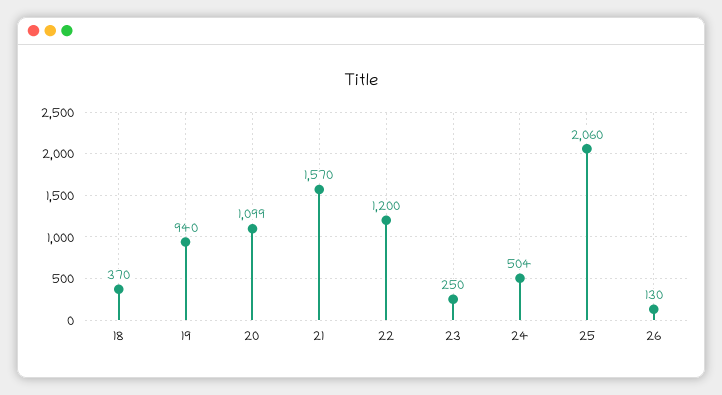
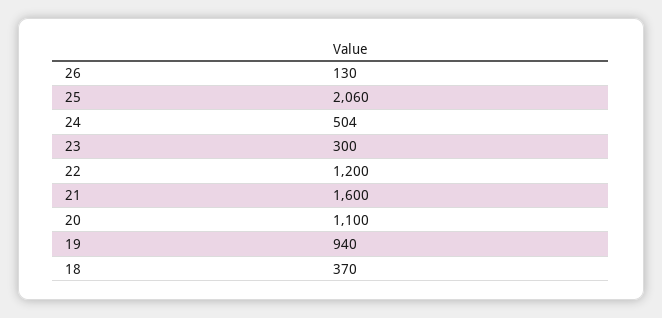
20: 1099 -> 1100
21: 1570 -> 1600
23: 250 -> 300

